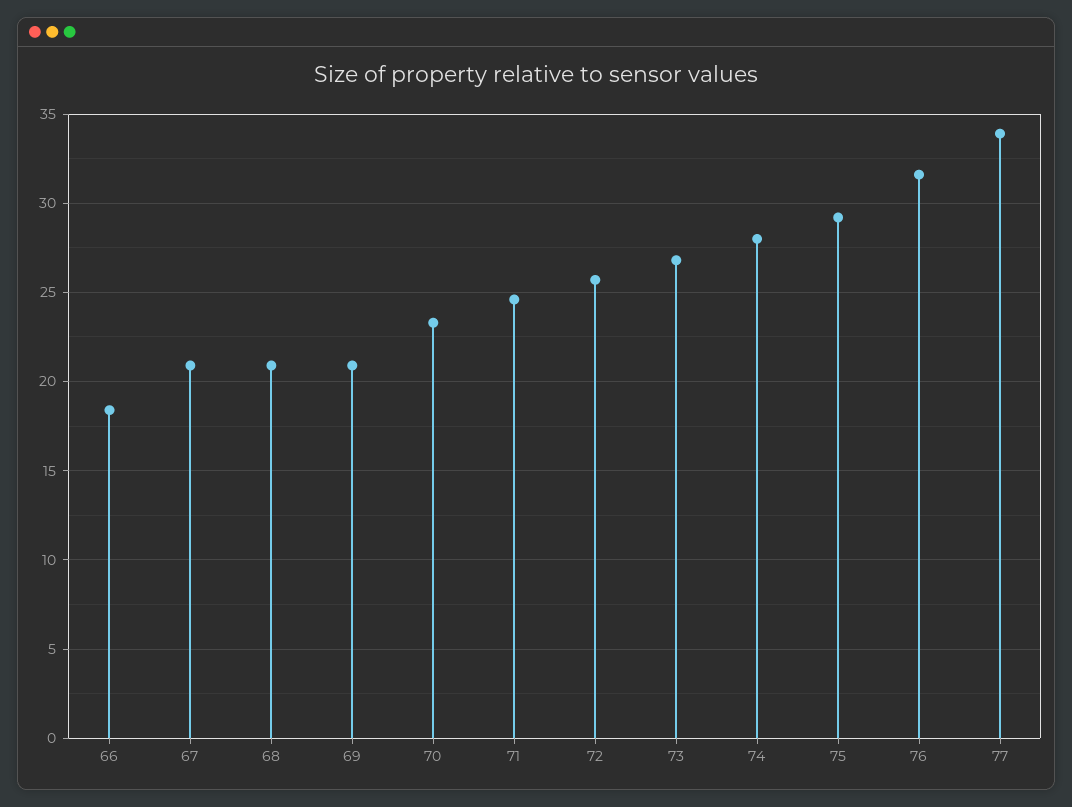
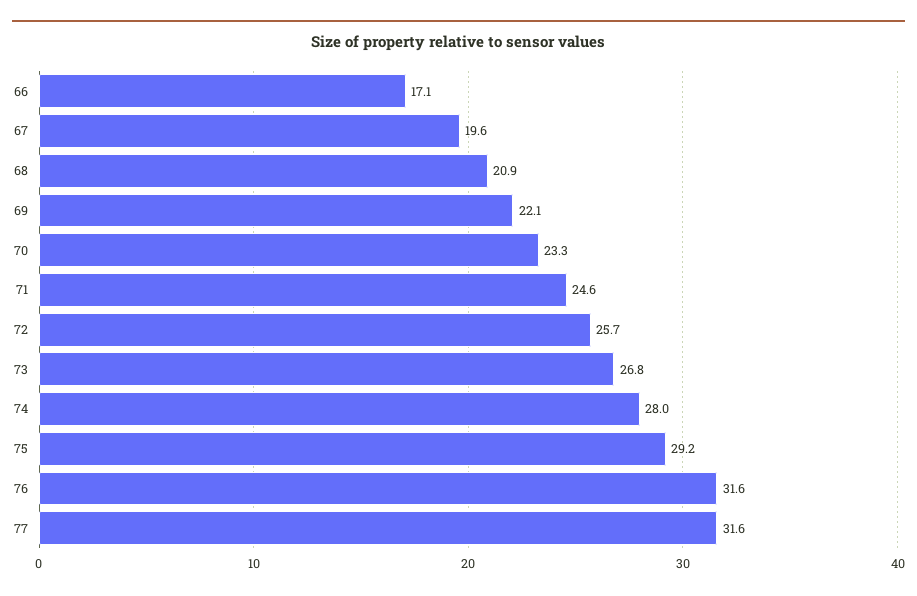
66: 18.5 -> 17.1
67: 21 -> 19.6
69: 21 -> 22.1
77: 34 -> 31.6

